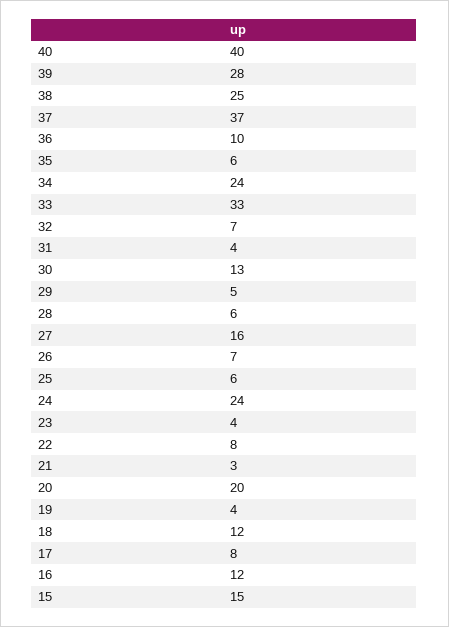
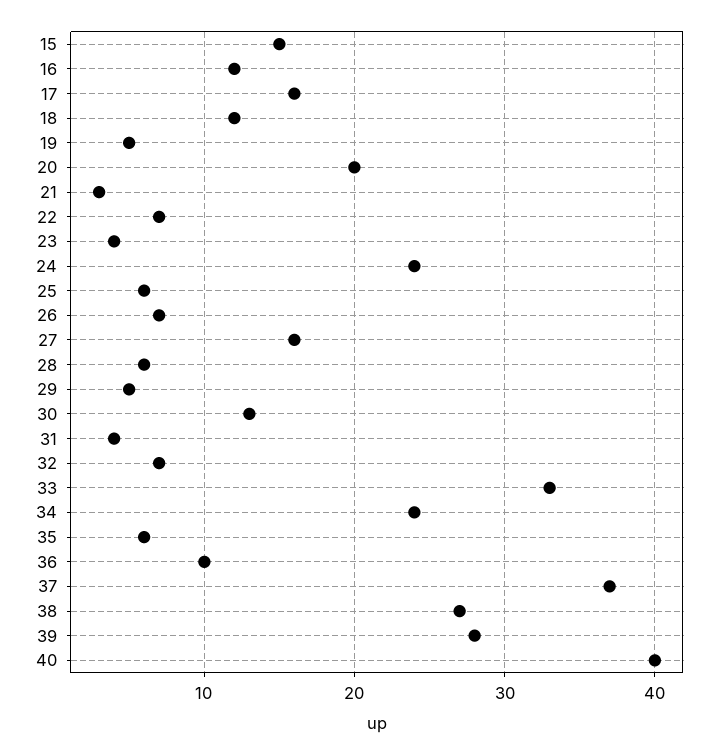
38: 25 -> 27
22: 8 -> 7
19: 4 -> 5
17: 8 -> 16

